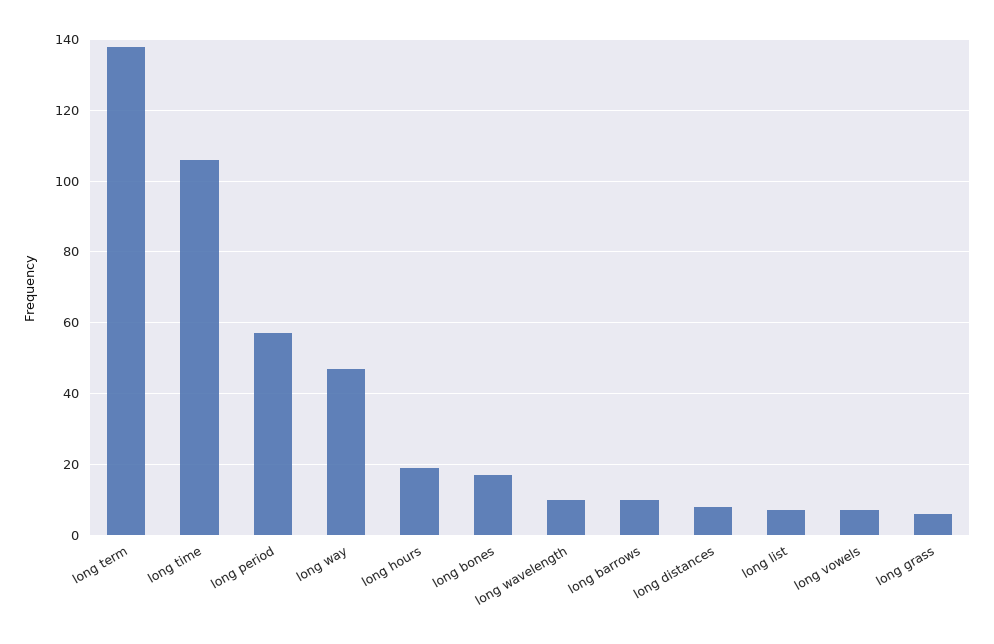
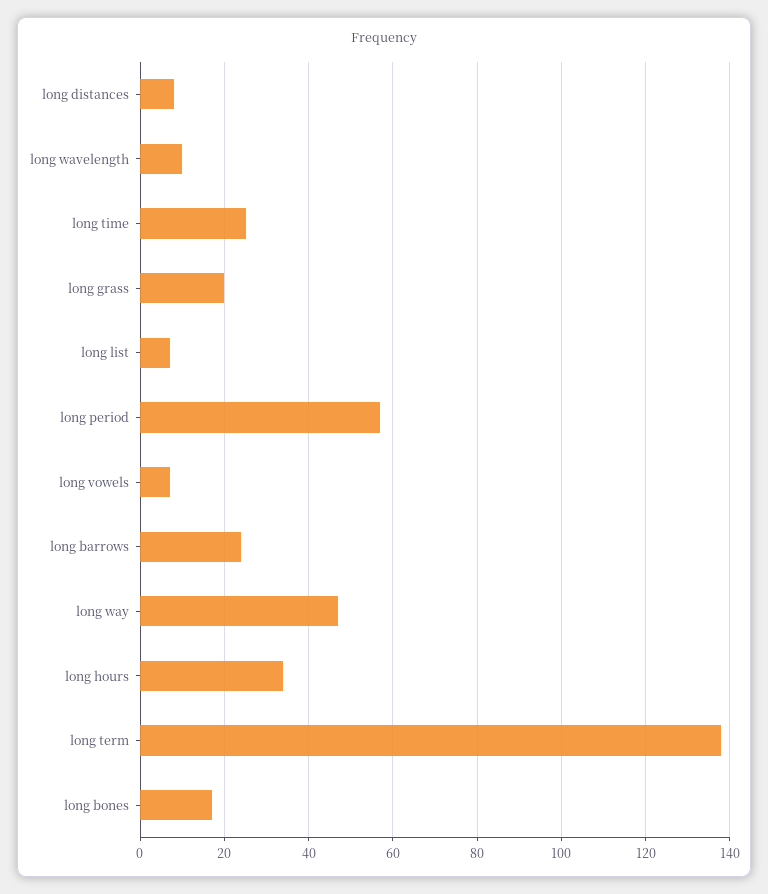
long time: 105 -> 25
long hours: 20 -> 35
long barrows: 10 -> 25
long grass: 5 -> 20

